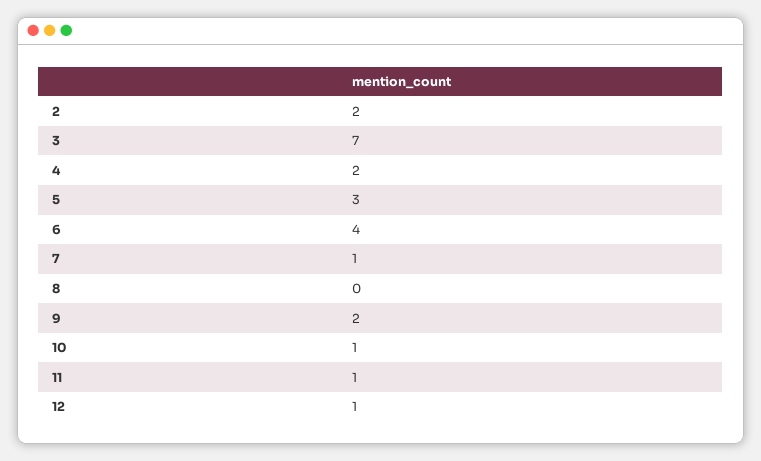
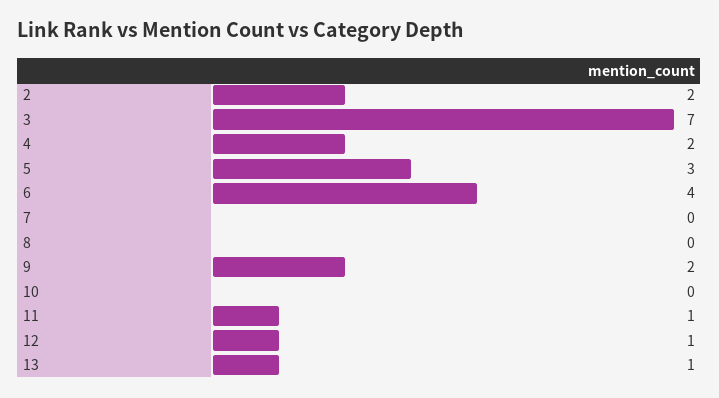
7: 1 -> 0
10: 1 -> 0
13: none -> 1

